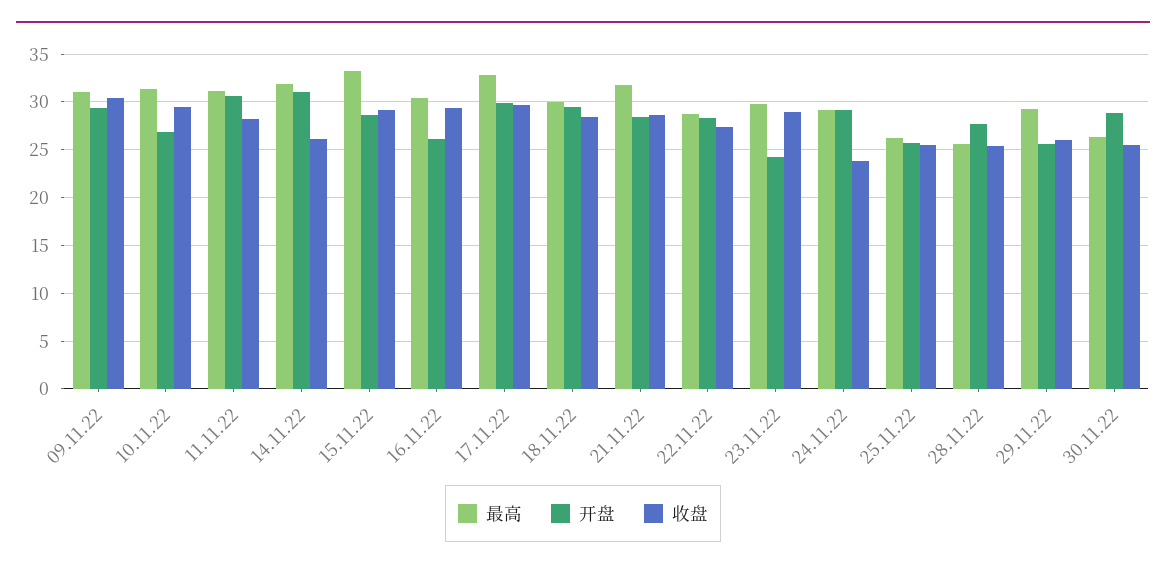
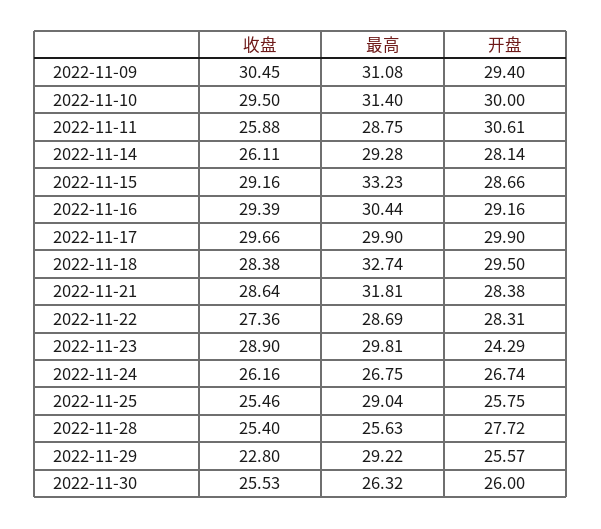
开盘, 10.11.22: 27 -> 30
最高, 11.11.22: 31 -> 28.75
收盘, 11.11.22: 28 -> 25.88
最高, 14.11.22: 32 -> 29.28
开盘, 14.11.22: 31 -> 28.14
开盘, 16.11.22: 26 -> 29.16
最高, 17.11.22: 33 -> 29.9
最高, 18.11.22: 30 -> 32.74
最高, 24.11.22: 29 -> 26.75
开盘, 24.11.22: 29 -> 26.74
收盘, 24.11.22: 24 -> 26.16
最高, 25.11.22: 26 -> 29.04
收盘, 29.11.22: 26 -> 22.8
开盘, 30.11.22: 29 -> 26

